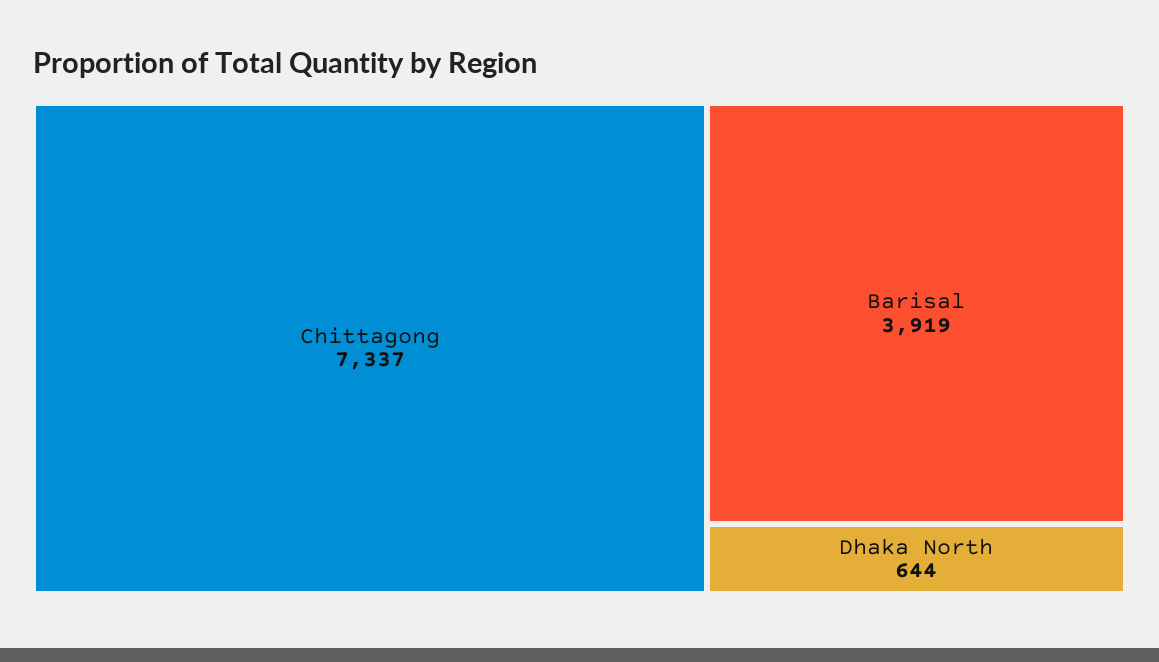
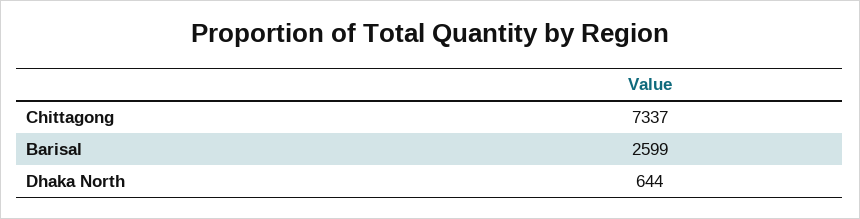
Barisal: 3919 -> 2599

